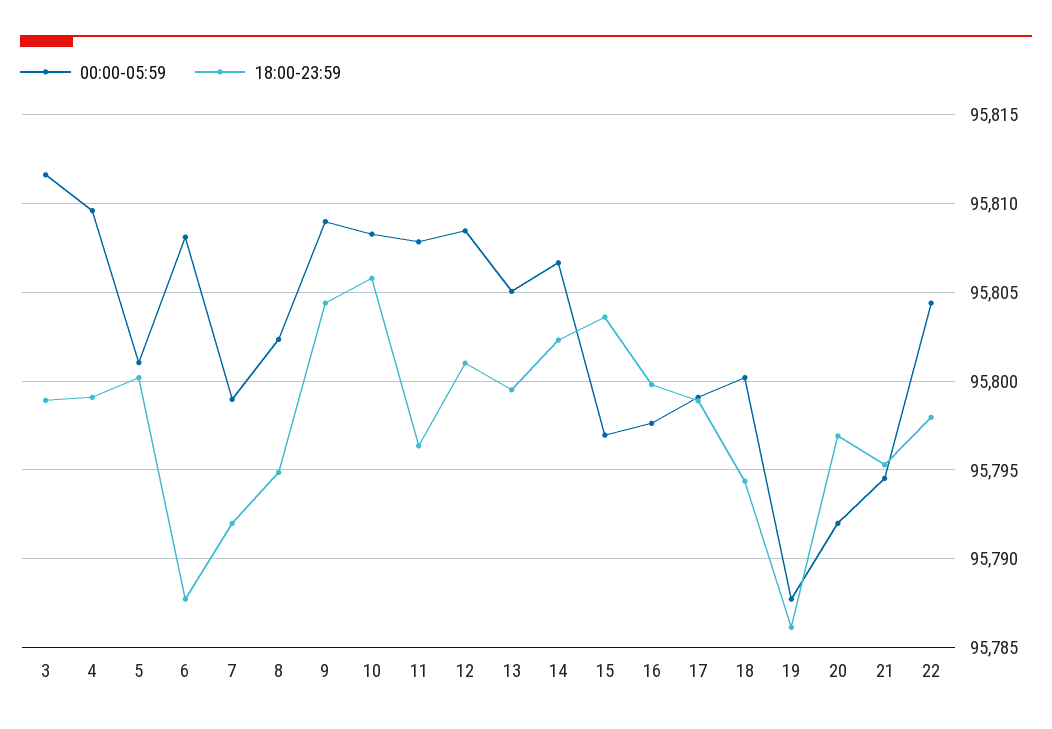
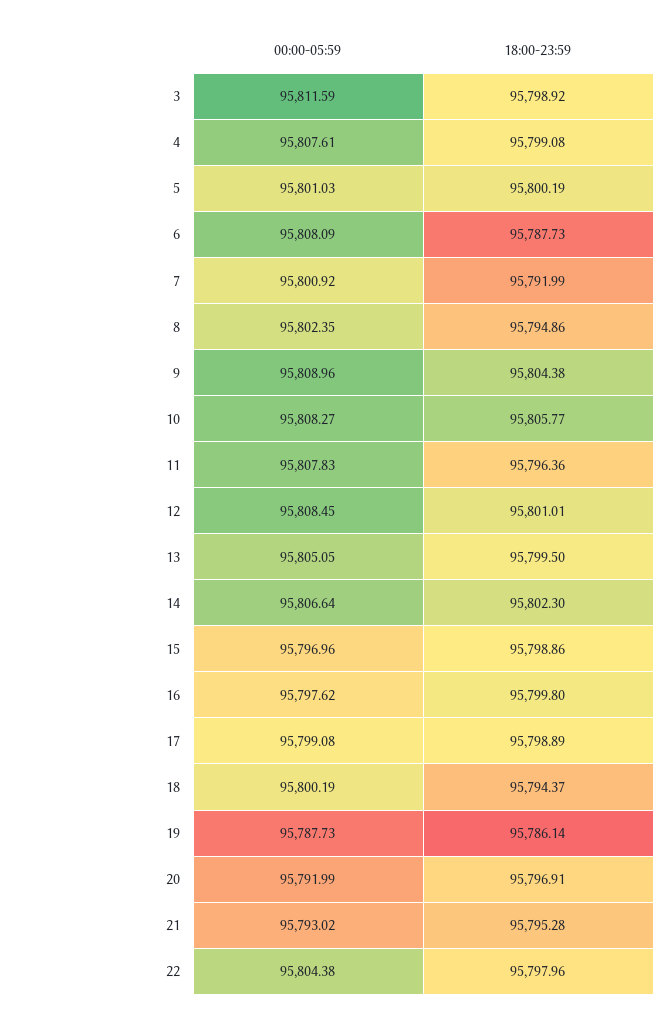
00:00-05:59, 4: 95809.5 -> 95807.61
00:00-05:59, 7: 95799 -> 95800.92
18:00-23:59, 15: 95803.5 -> 95798.86
00:00-05:59, 21: 95794.5 -> 95793.02

